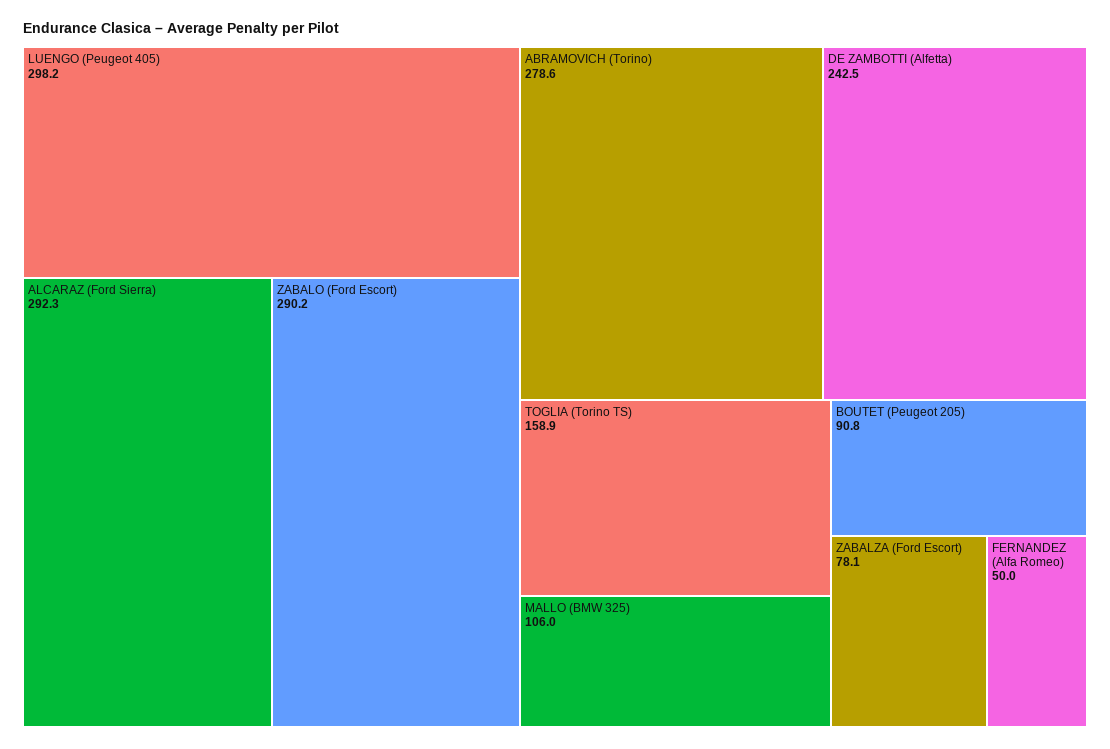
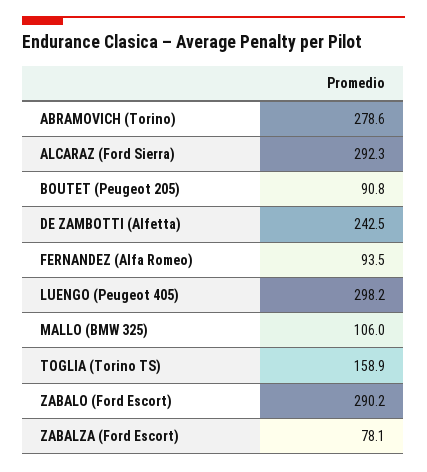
FERNANDEZ (Alfa Romeo): 50 -> 93.5

